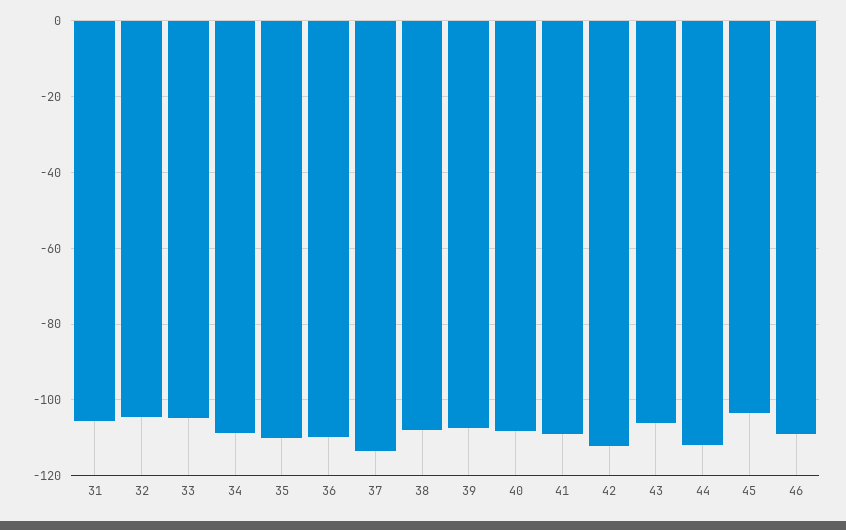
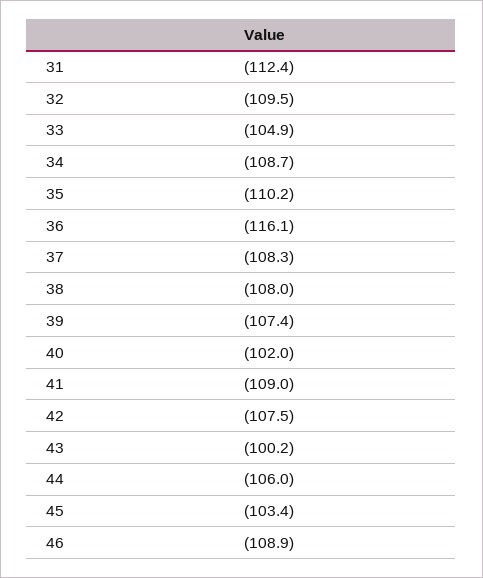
31: -106 -> -112.4
32: -104 -> -109.5
36: -110 -> -116.1
37: -114 -> -108.3
40: -108 -> -102
42: -112 -> -107.5
43: -106 -> -100.2
44: -112 -> -106

